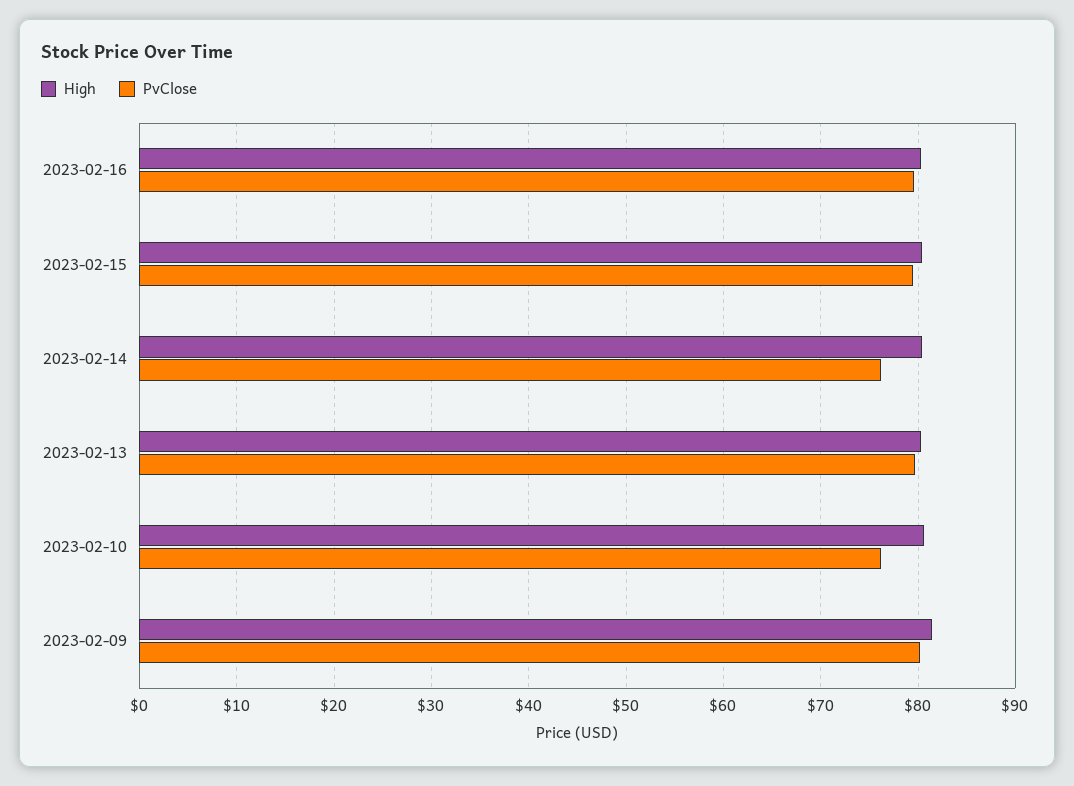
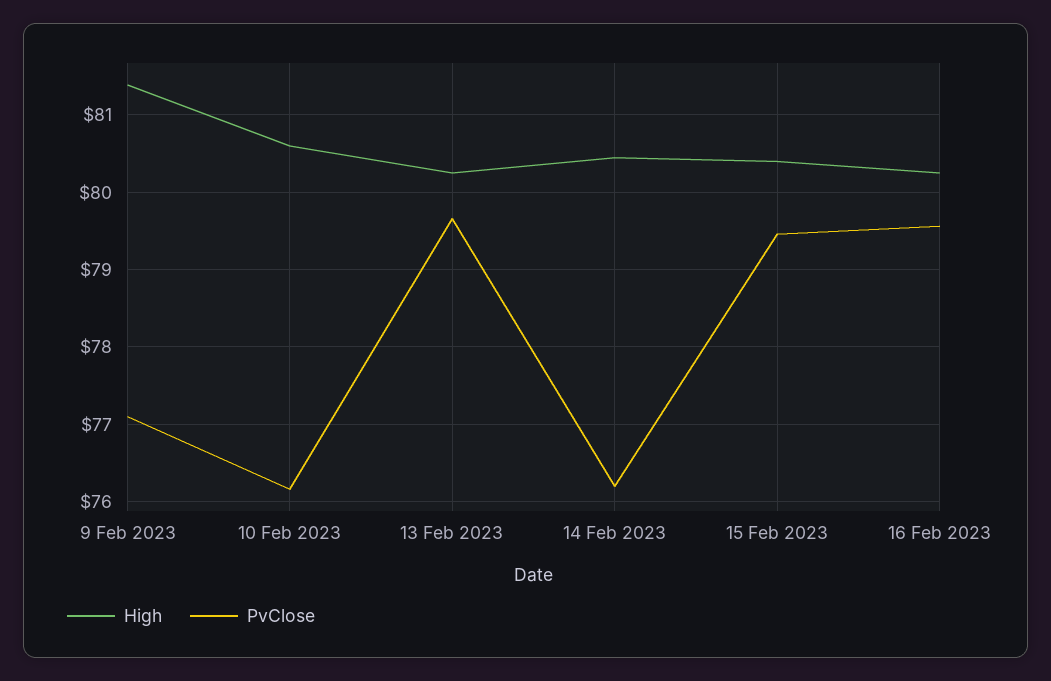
PvClose, 2023-02-09: 80 -> 77.1

